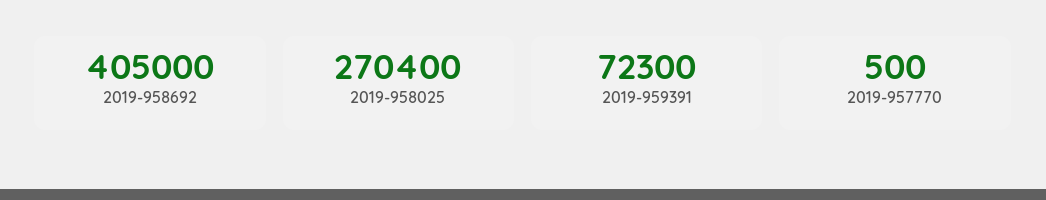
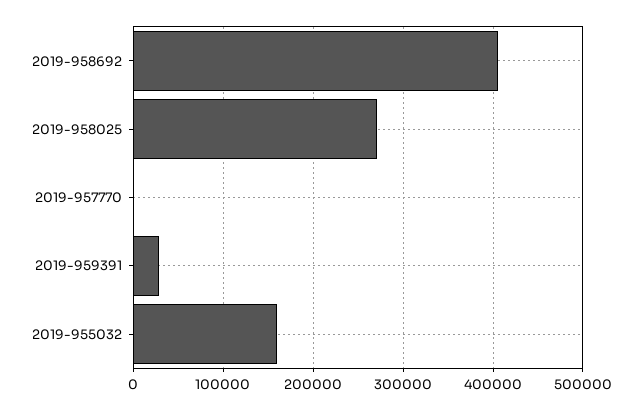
2019-959391: 72300 -> 30000
2019-955032: none -> 160000

